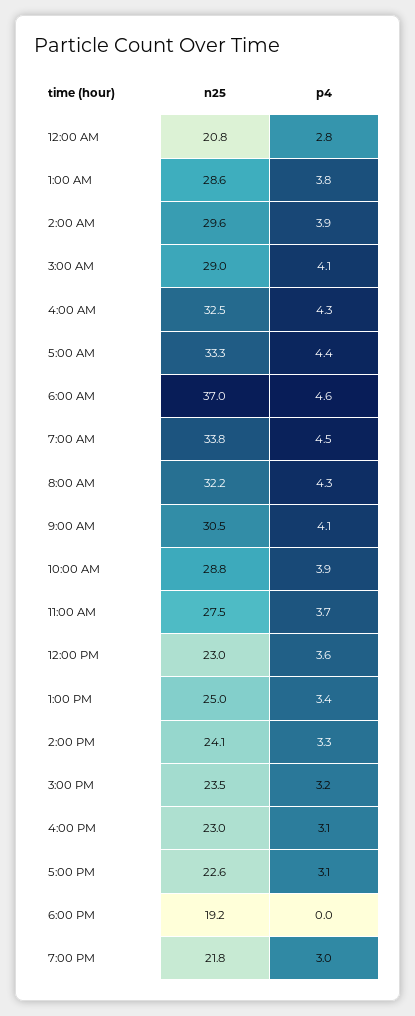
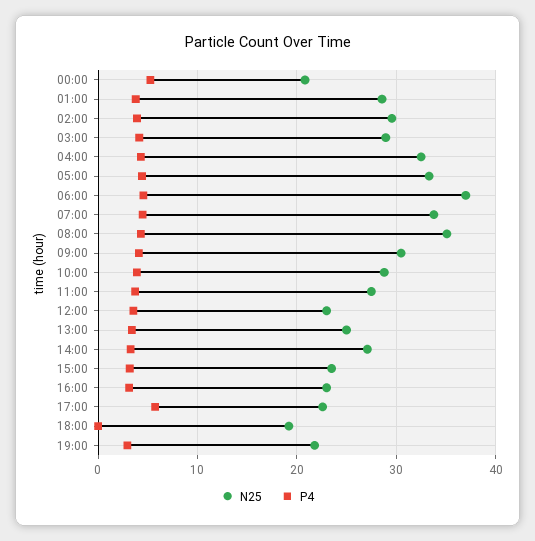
p4, 12:00 AM: 2.8 -> 5
n25, 8:00 AM: 32.2 -> 35
n25, 2:00 PM: 24.1 -> 27
p4, 5:00 PM: 3.1 -> 6

